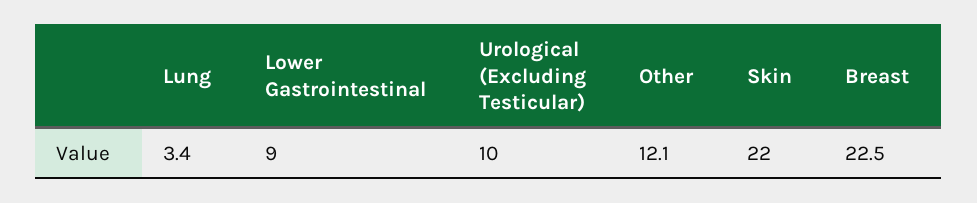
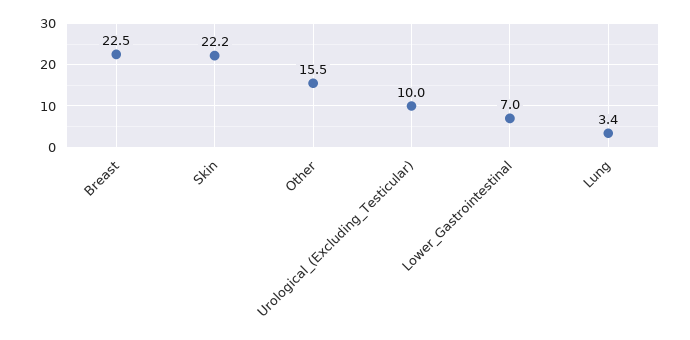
Lower Gastrointestinal: 9 -> 7
Other: 12.1 -> 15.5
Skin: 22 -> 22.2

